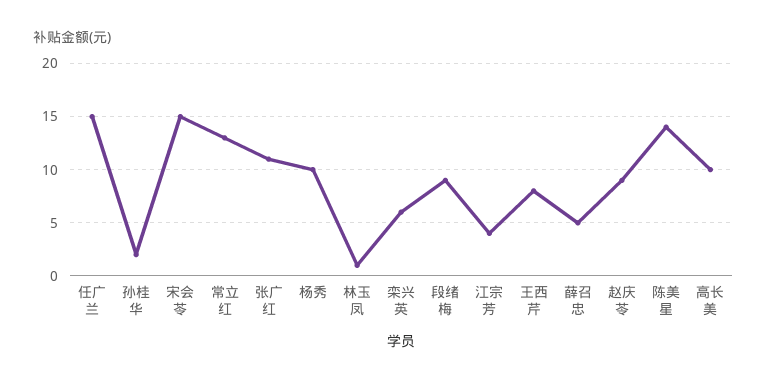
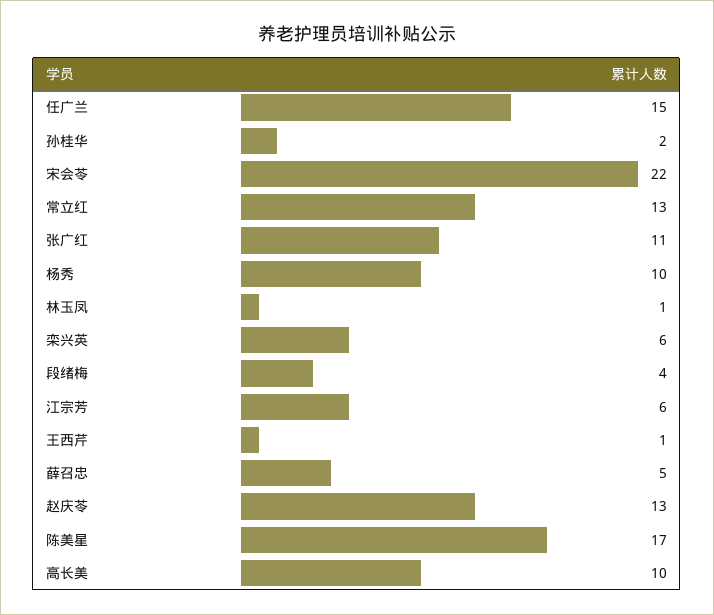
宋会苓: 15 -> 22
段绪梅: 9 -> 4
江宗芳: 4 -> 6
王西芹: 8 -> 1
赵庆苓: 9 -> 13
陈美星: 14 -> 17

